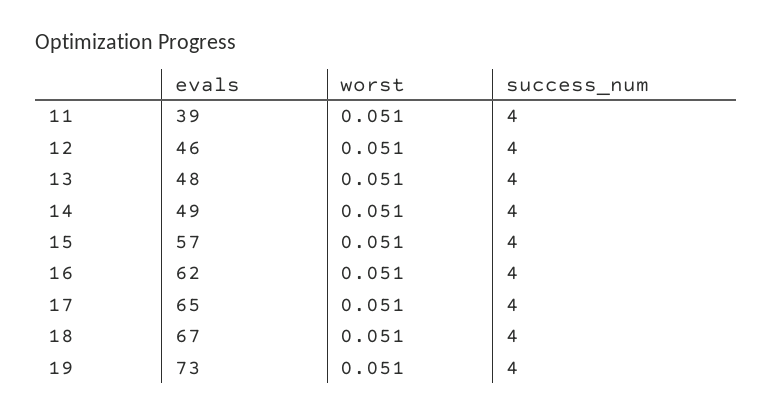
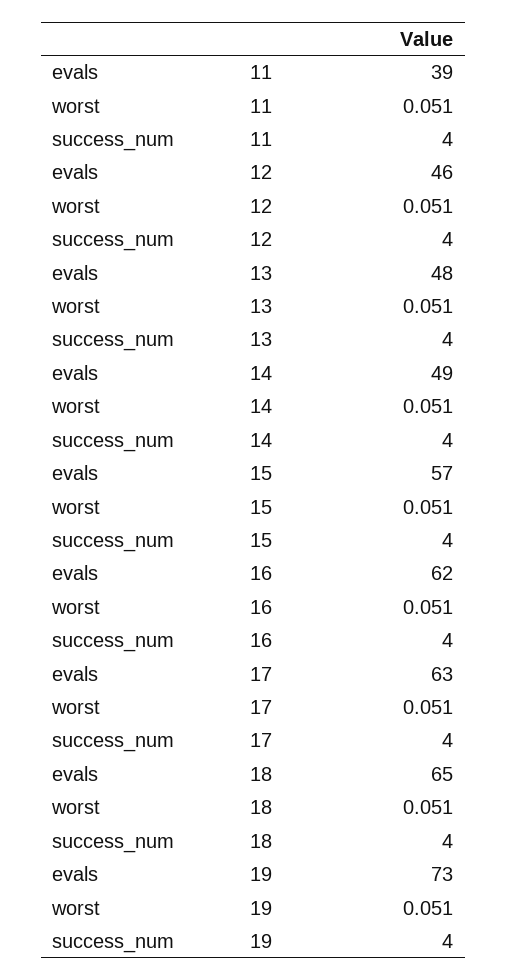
evals, 17: 65 -> 63
evals, 18: 67 -> 65

